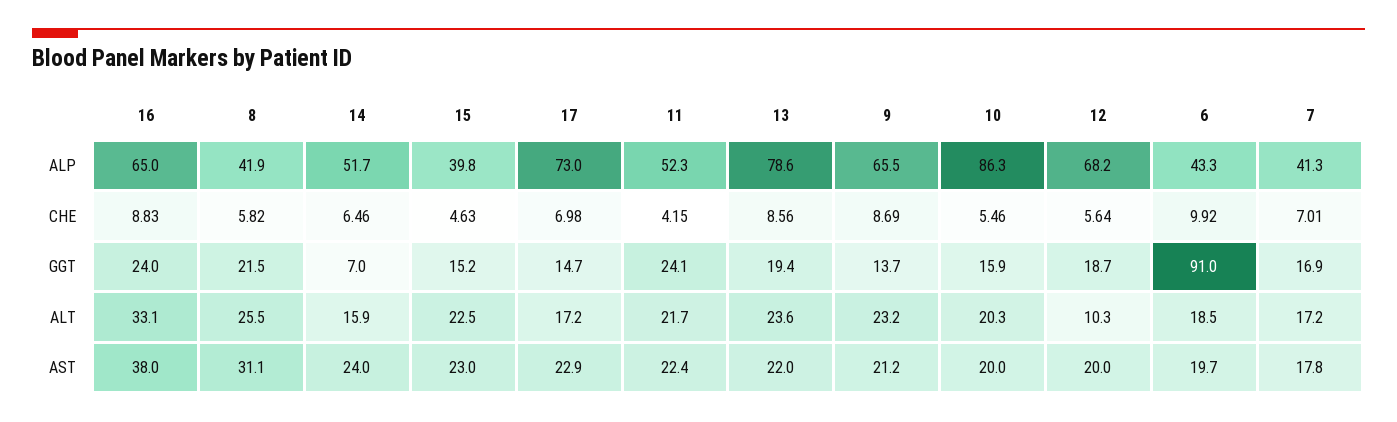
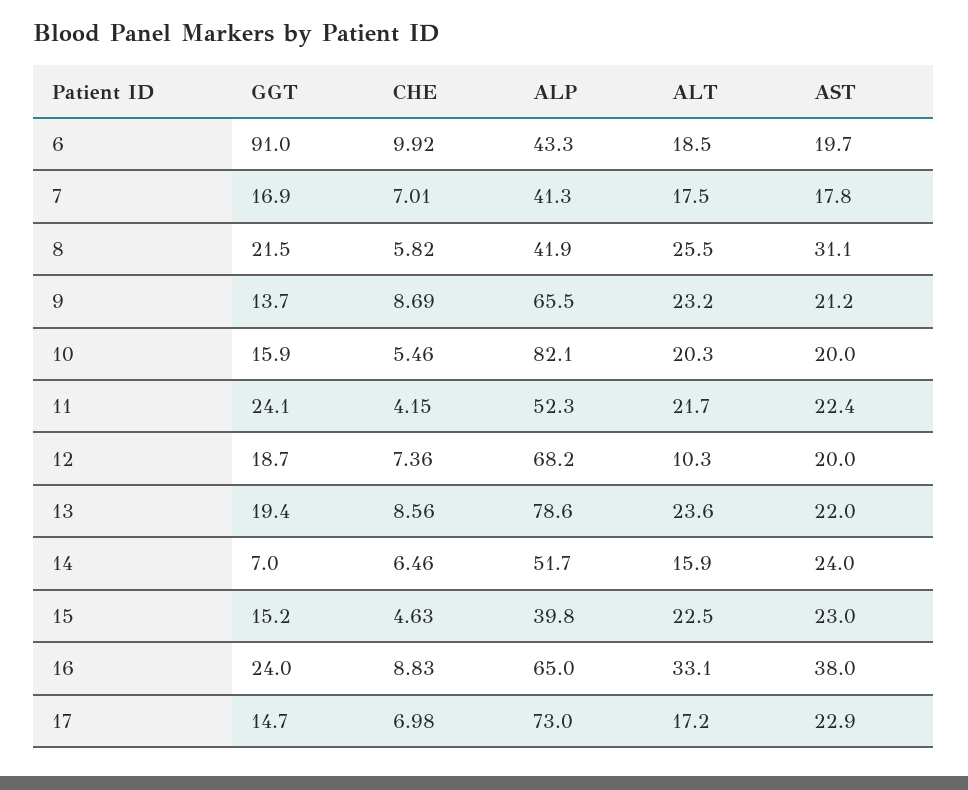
10, ALP: 86.3 -> 82.1
12, CHE: 5.64 -> 7.36
7, ALT: 17.2 -> 17.5

